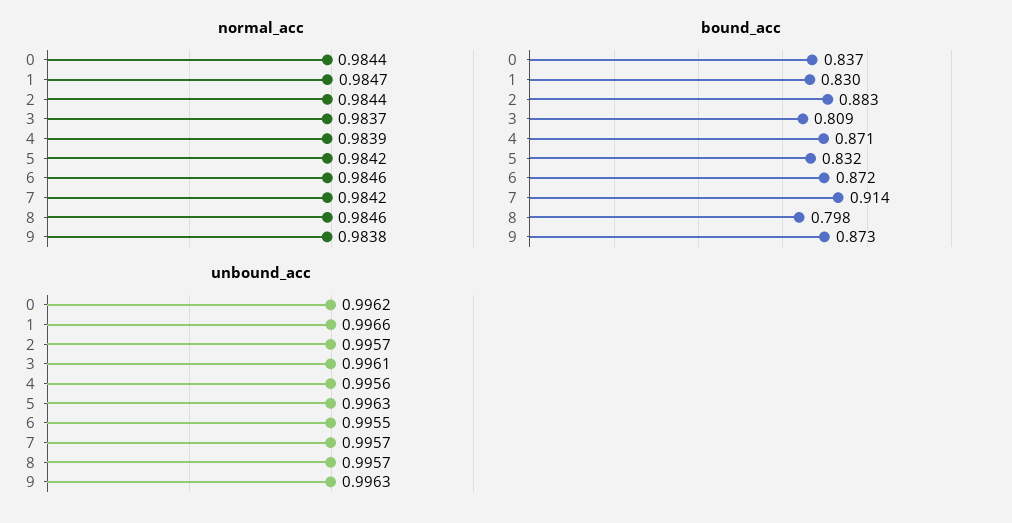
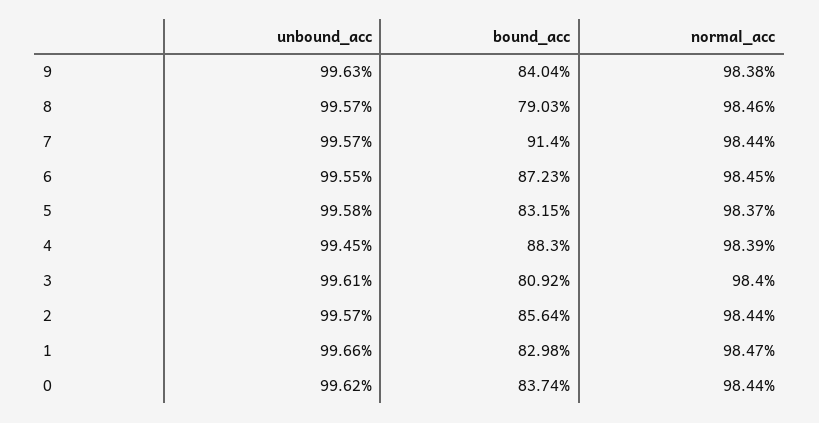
normal_acc, 3: 0.9837 -> 0.984
normal_acc, 5: 0.9842 -> 0.9837
normal_acc, 6: 0.9846 -> 0.9845
normal_acc, 7: 0.9842 -> 0.9844
bound_acc, 2: 0.883 -> 0.8564
bound_acc, 4: 0.871 -> 0.883
bound_acc, 8: 0.798 -> 0.7903
bound_acc, 9: 0.873 -> 0.8404
unbound_acc, 4: 0.9956 -> 0.9945
unbound_acc, 5: 0.9963 -> 0.9958

